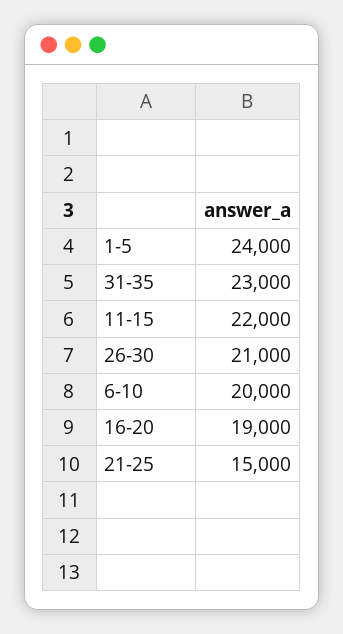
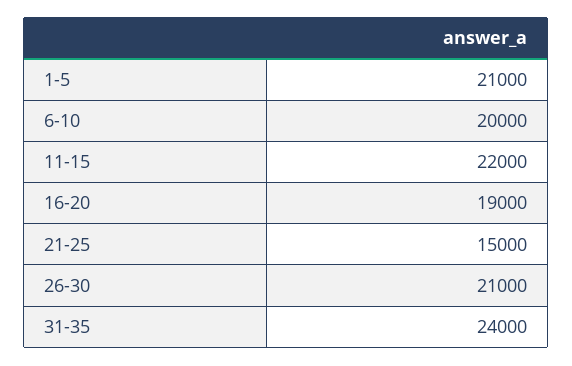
1-5: 24000 -> 21000
31-35: 23000 -> 24000

